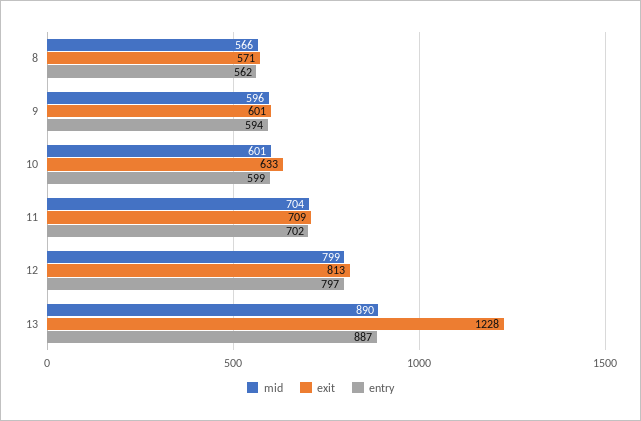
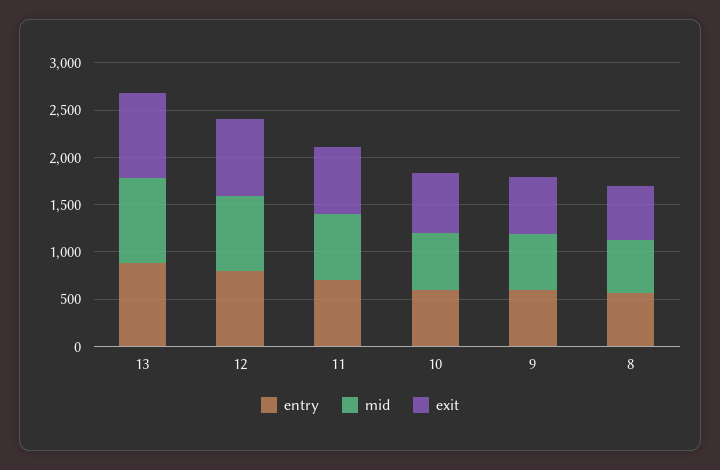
exit, 13: 1228 -> 900

